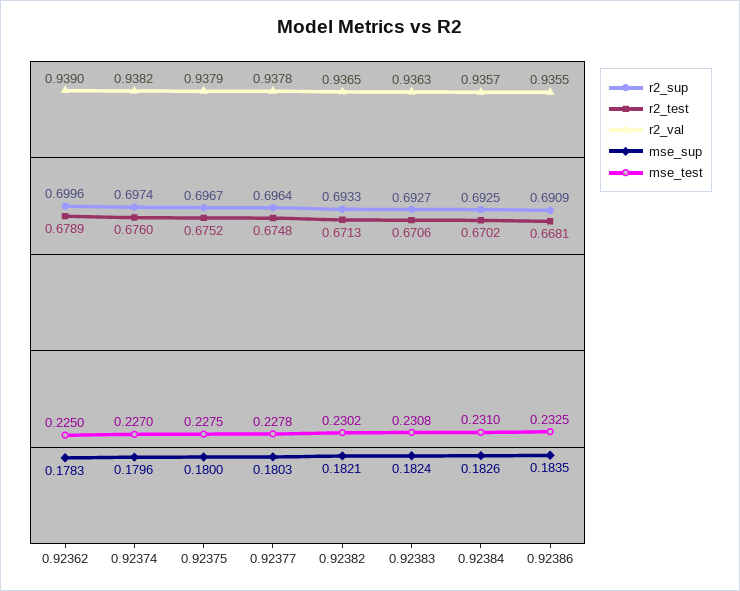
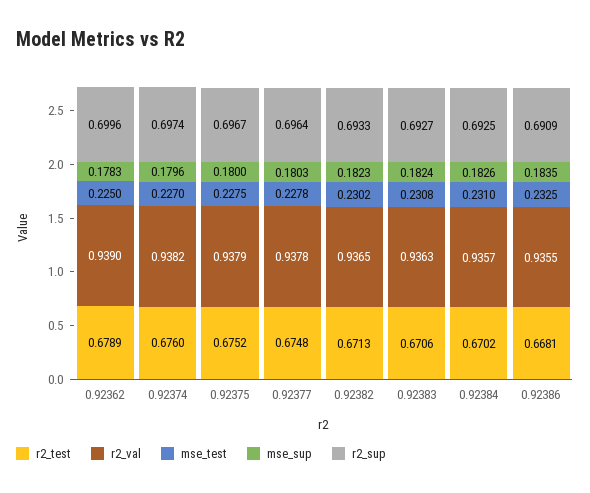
mse_sup, 0.92382: 0.1821 -> 0.1823

